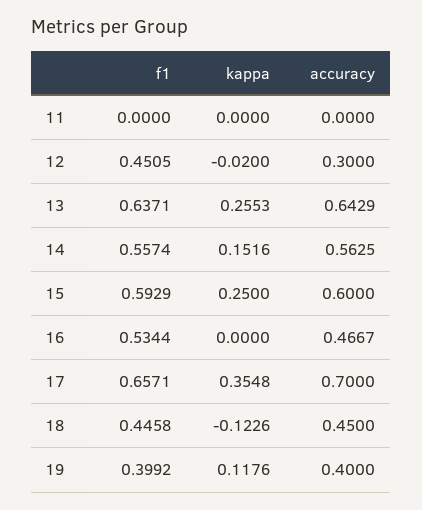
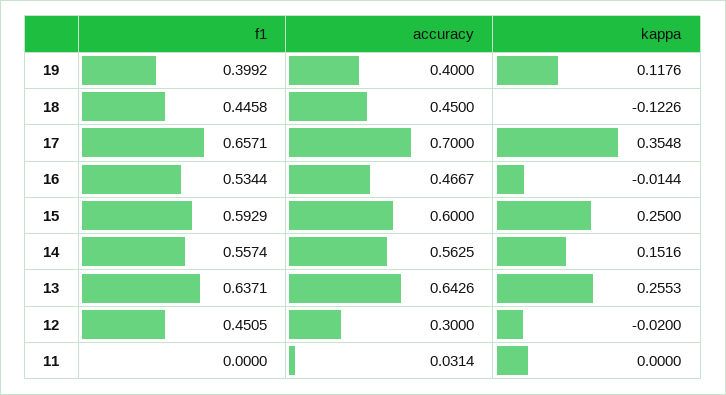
accuracy, 11: 0 -> 0.0314
accuracy, 13: 0.6429 -> 0.6426
kappa, 16: 0 -> -0.0144

